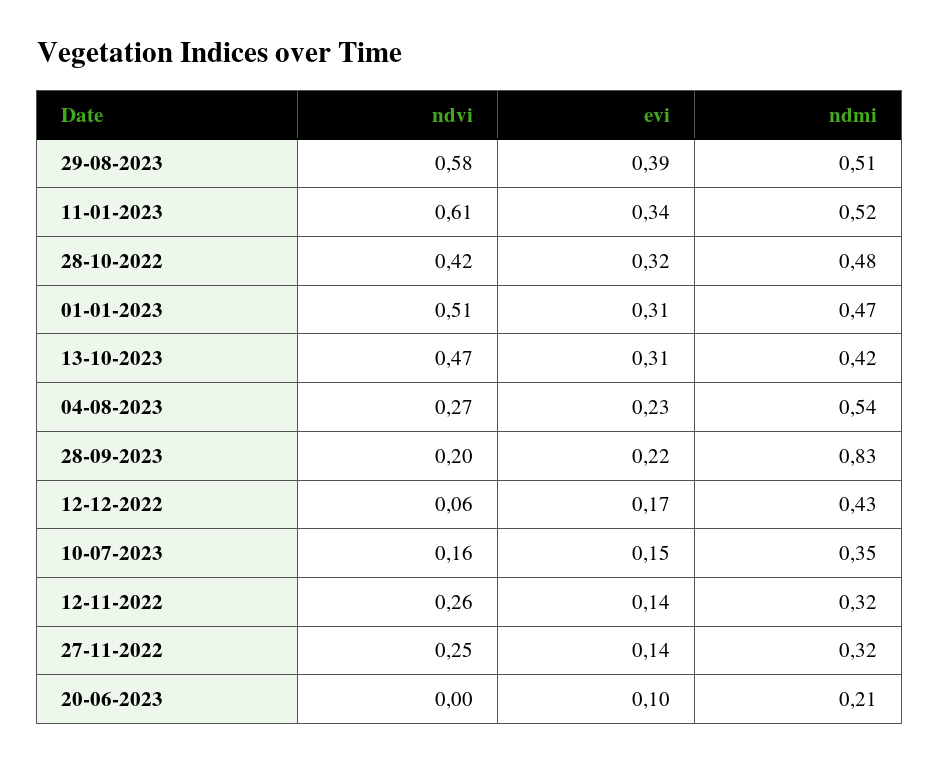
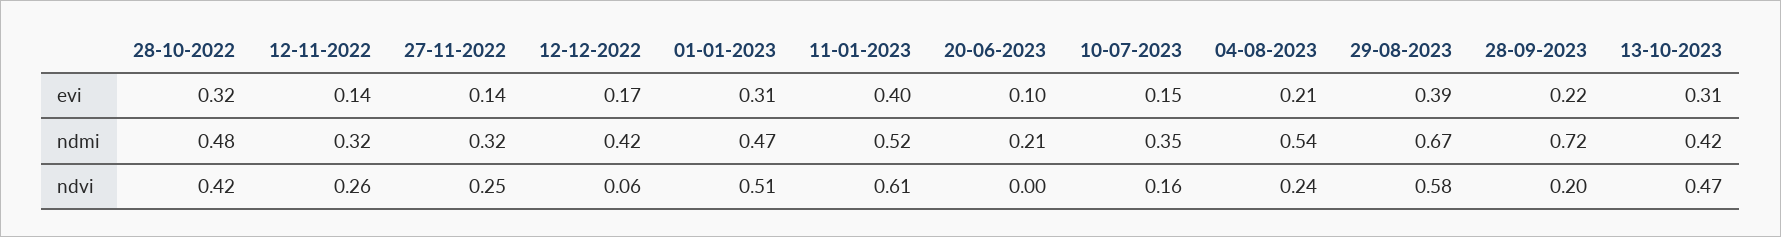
ndmi, 29-08-2023: 0.51 -> 0.67
evi, 11-01-2023: 0.34 -> 0.4
ndvi, 04-08-2023: 0.27 -> 0.24
evi, 04-08-2023: 0.23 -> 0.21
ndmi, 28-09-2023: 0.83 -> 0.72
ndmi, 12-12-2022: 0.43 -> 0.42

